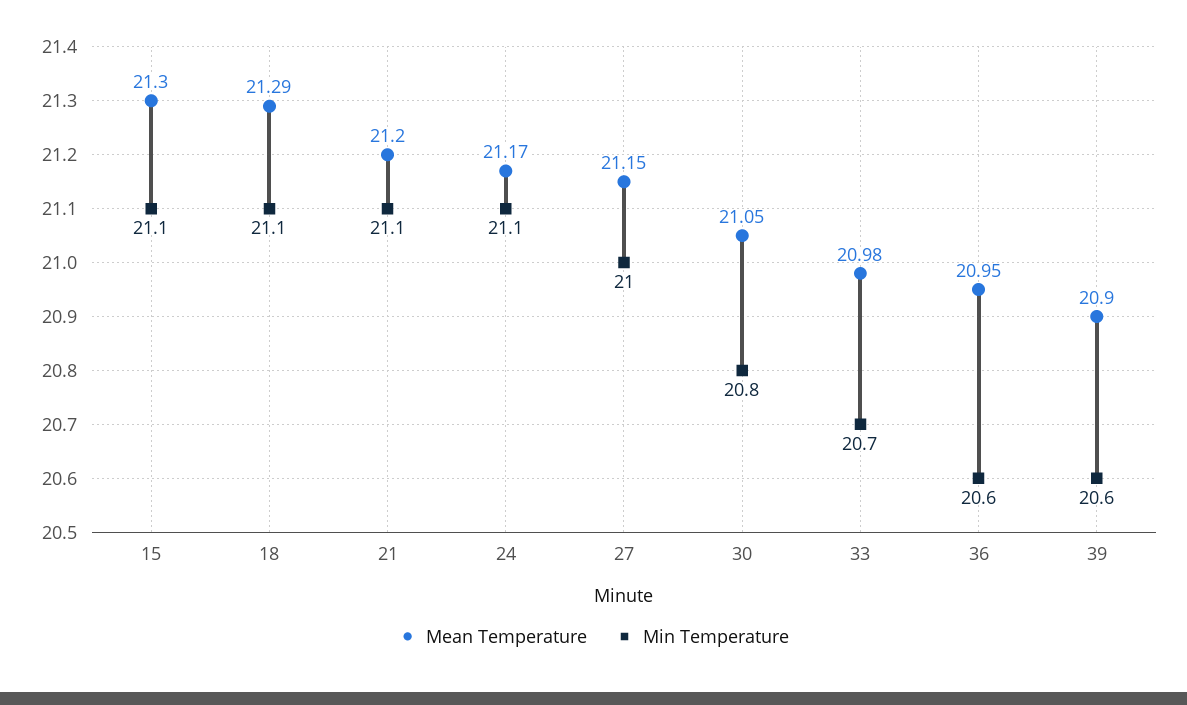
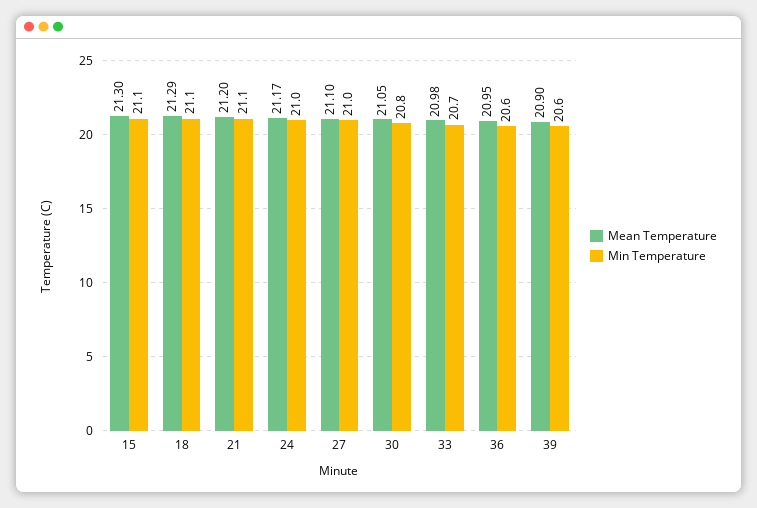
Min Temperature, 24: 21.1 -> 21
Mean Temperature, 27: 21.15 -> 21.1

